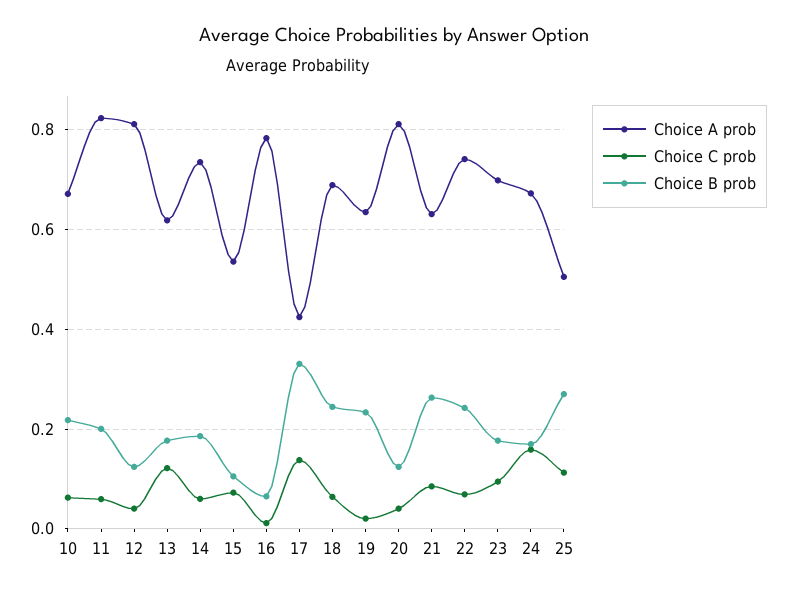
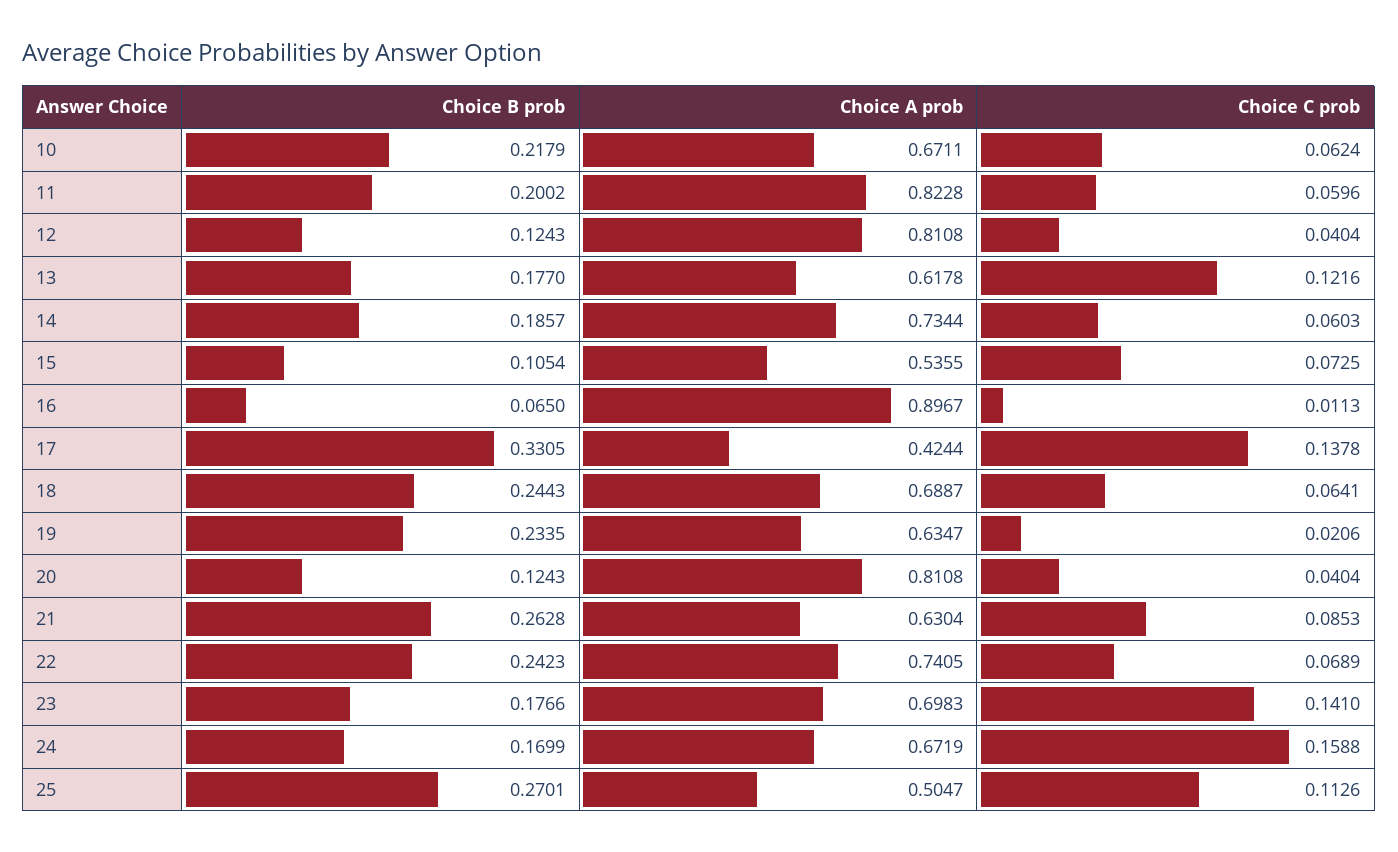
Choice A prob, 16: 0.78 -> 0.8967
Choice C prob, 23: 0.1 -> 0.141

